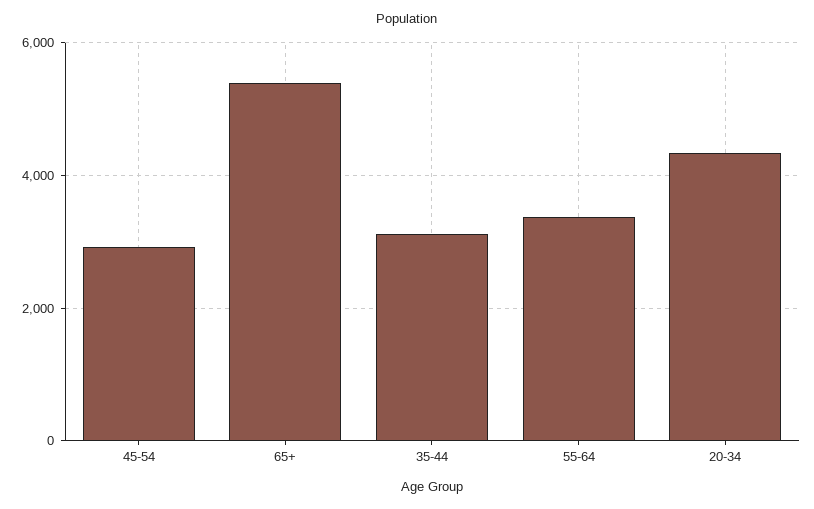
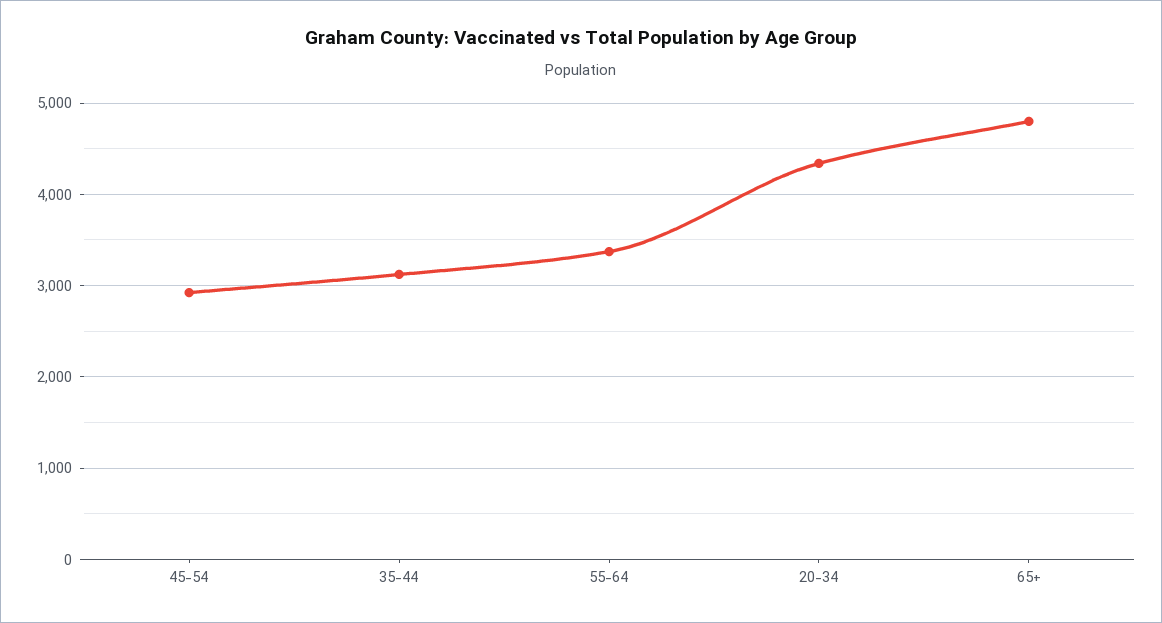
65+: 5400 -> 4800

